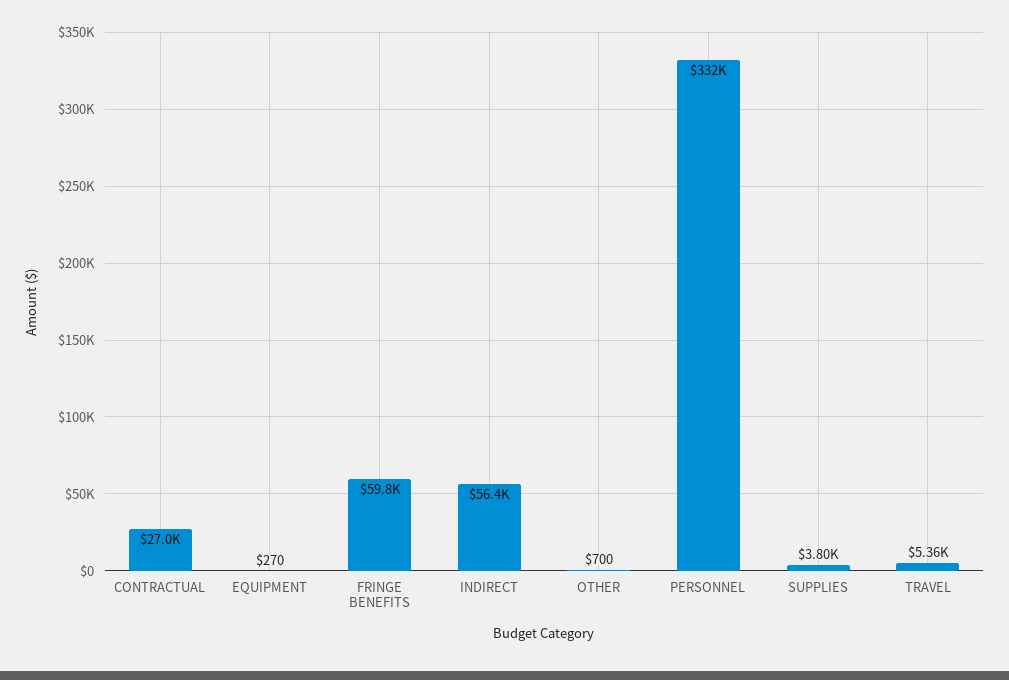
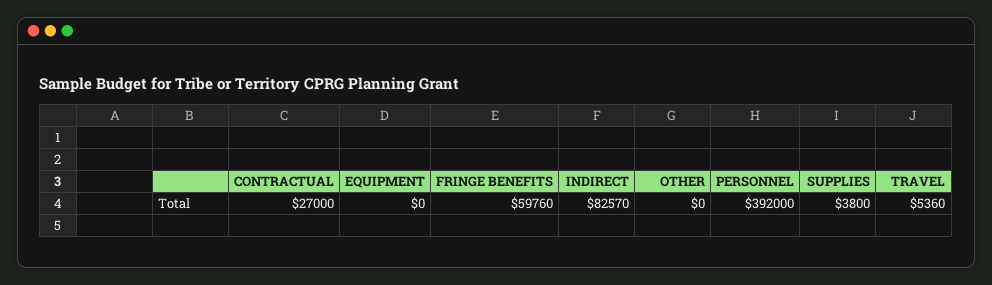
EQUIPMENT: 270 -> 0
INDIRECT: 56400 -> 82570
OTHER: 700 -> 0
PERSONNEL: 332000 -> 392000

